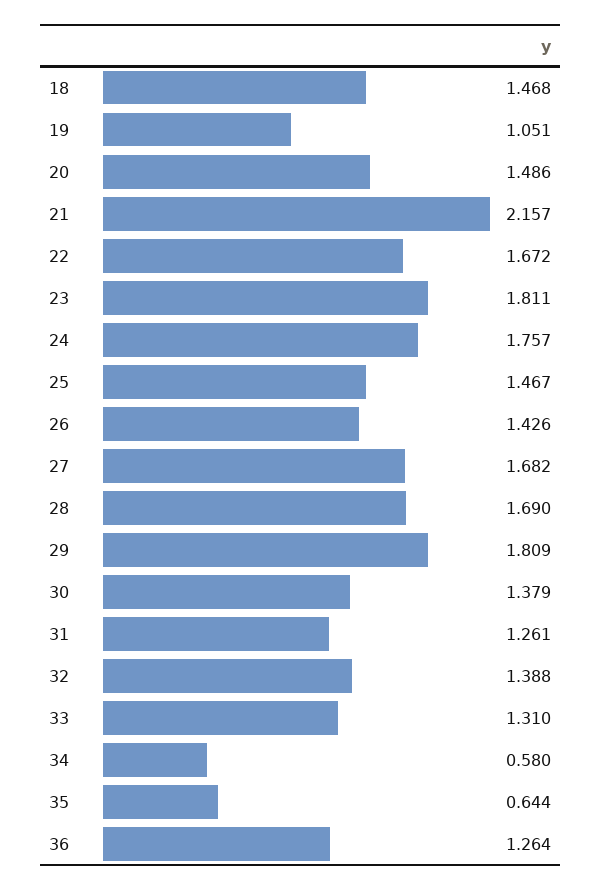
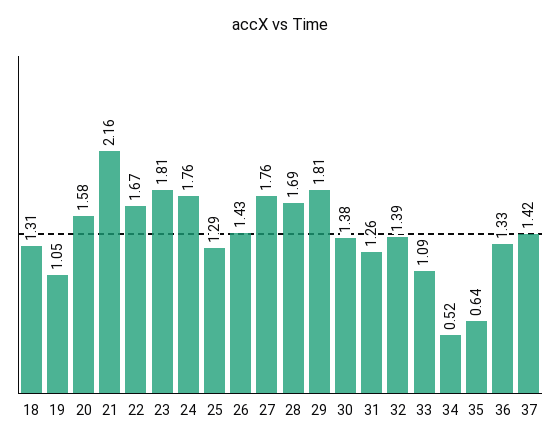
18: 1.468 -> 1.31
20: 1.486 -> 1.58
25: 1.467 -> 1.29
27: 1.682 -> 1.76
33: 1.31 -> 1.09
34: 0.58 -> 0.52
36: 1.264 -> 1.33
37: none -> 1.42

